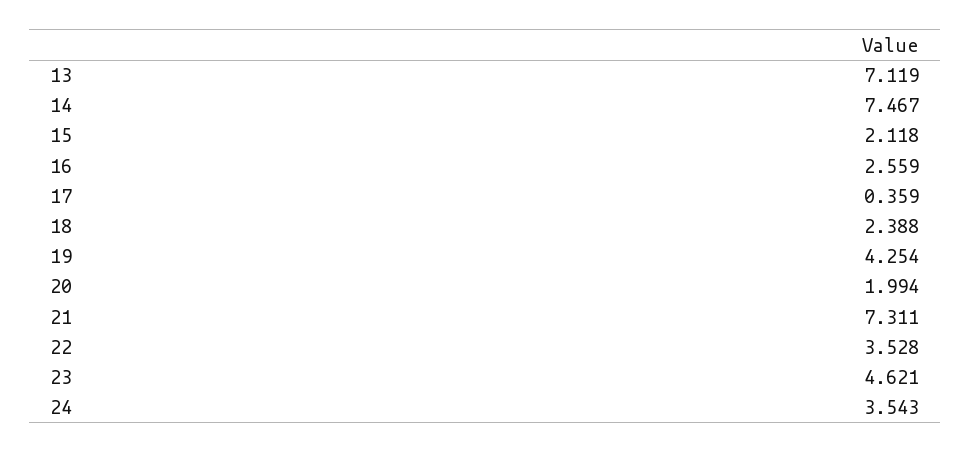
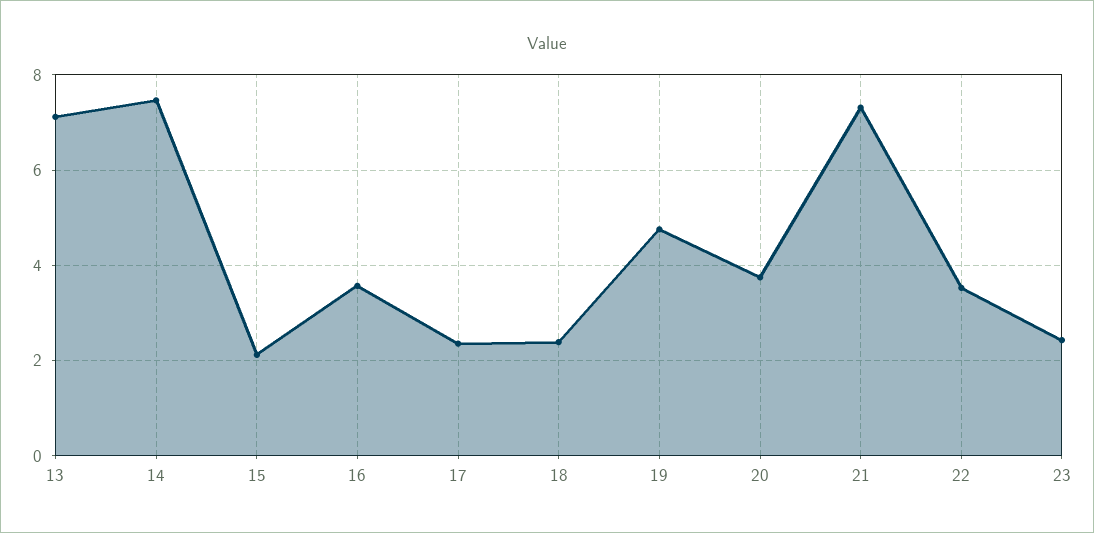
16: 2.559 -> 3.6
17: 0.359 -> 2.4
19: 4.254 -> 4.8
20: 1.994 -> 3.8
23: 4.621 -> 2.4
24: 3.543 -> none

